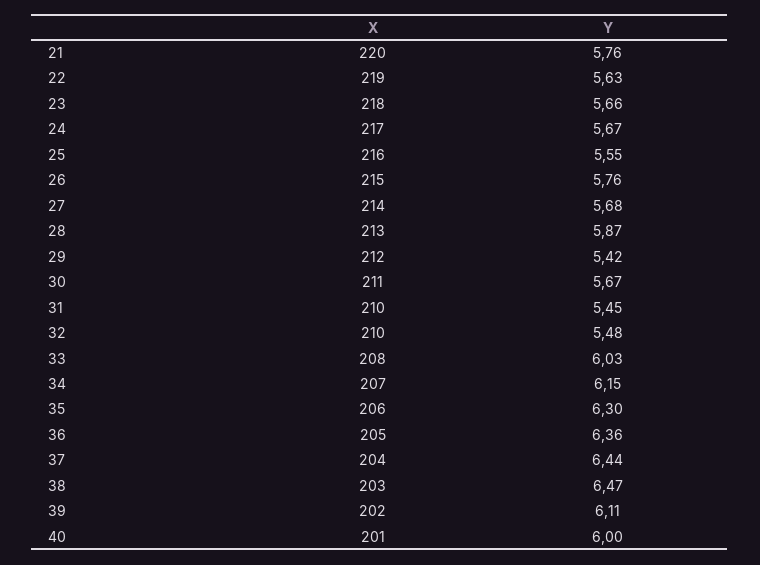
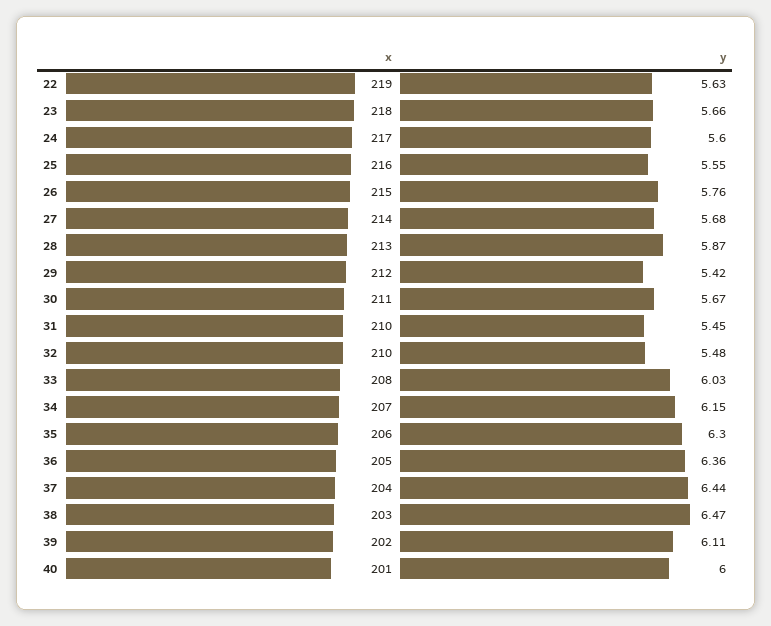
X, 21: 220 -> none
Y, 21: 5.76 -> none
Y, 24: 5.67 -> 5.6

